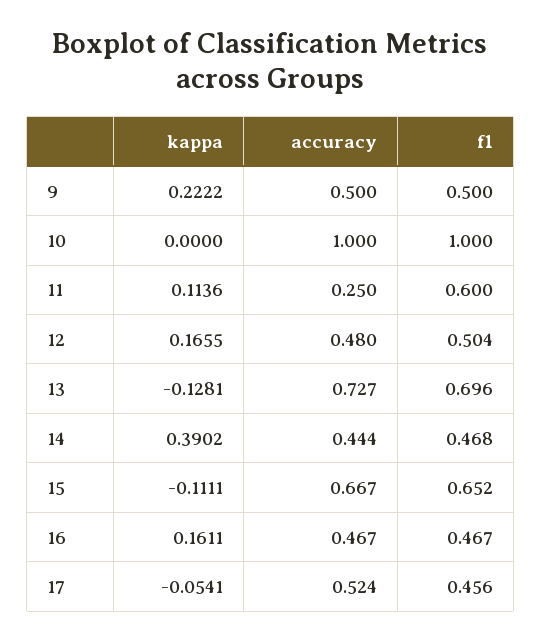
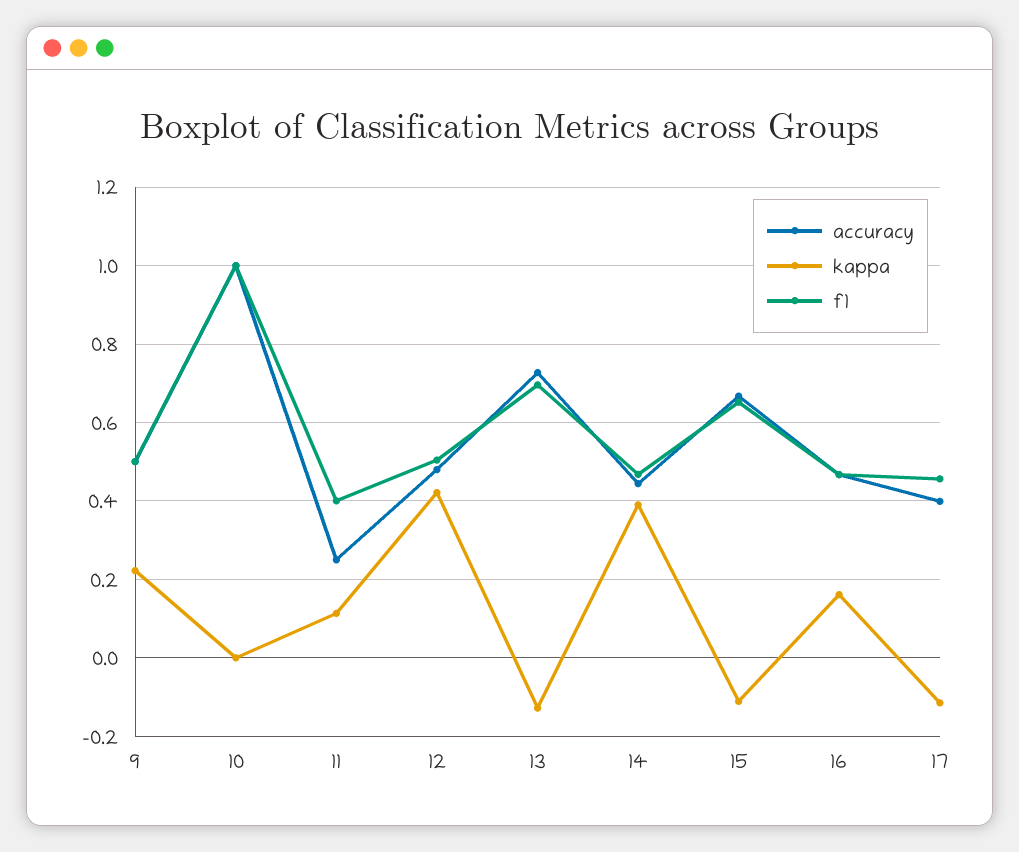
f1, 11: 0.6 -> 0.4
kappa, 12: 0.1655 -> 0.42
kappa, 17: -0.0541 -> -0.12
accuracy, 17: 0.524 -> 0.4

